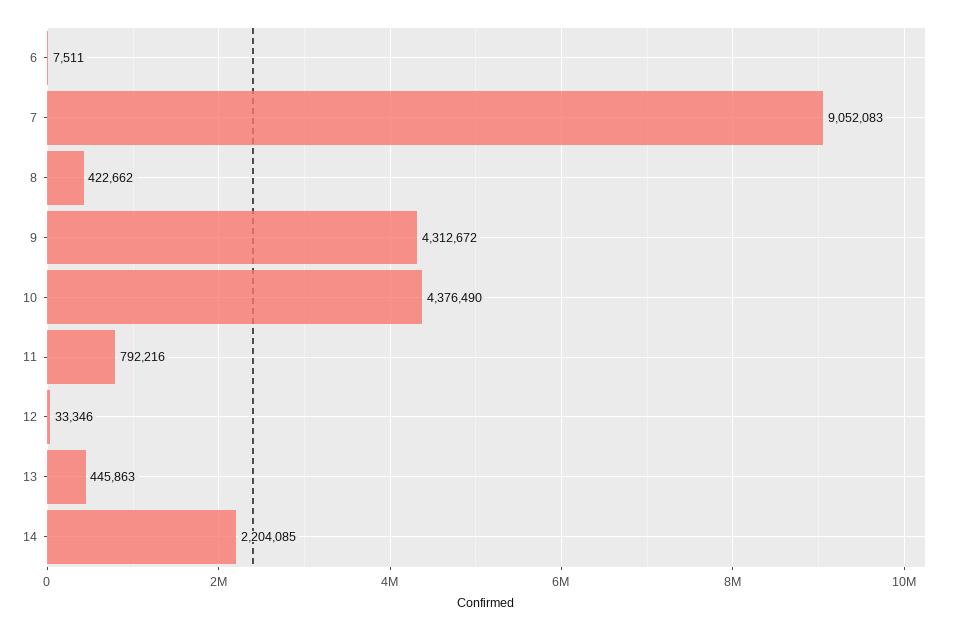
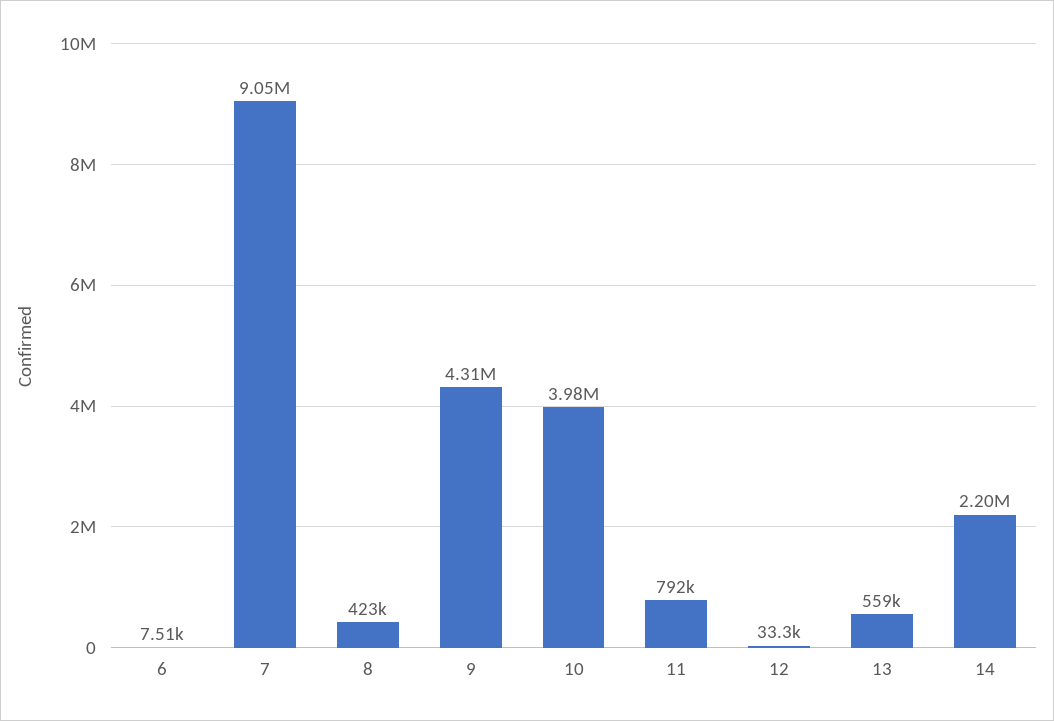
10: 4376490 -> 3980000
13: 445863 -> 559000

